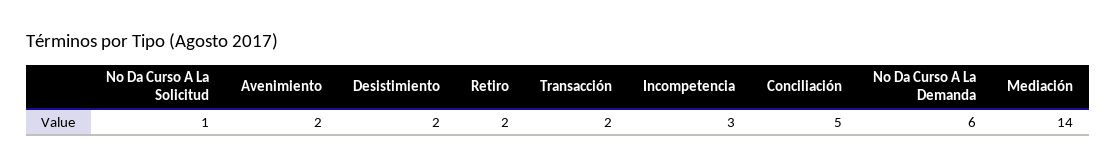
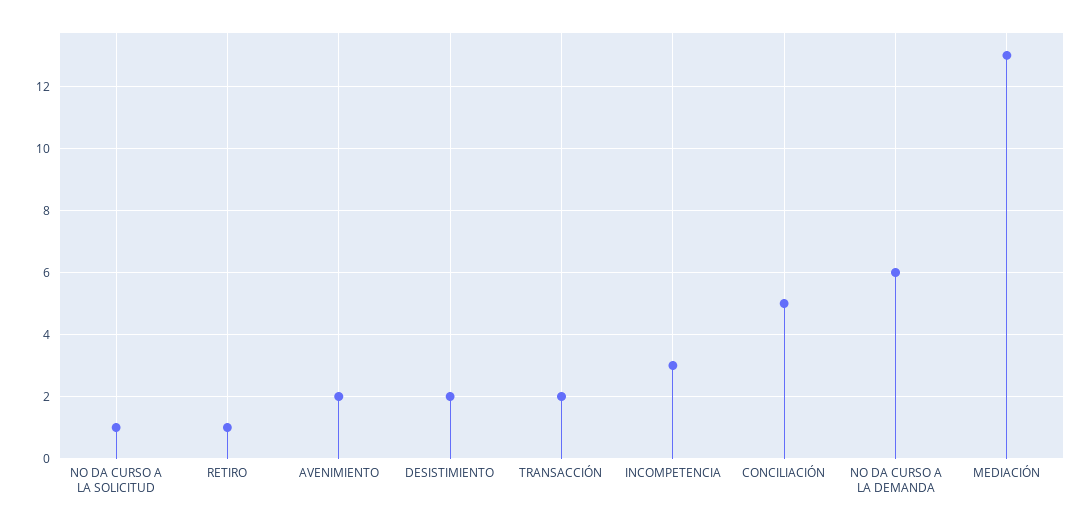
Retiro: 2 -> 1
Mediación: 14 -> 13

